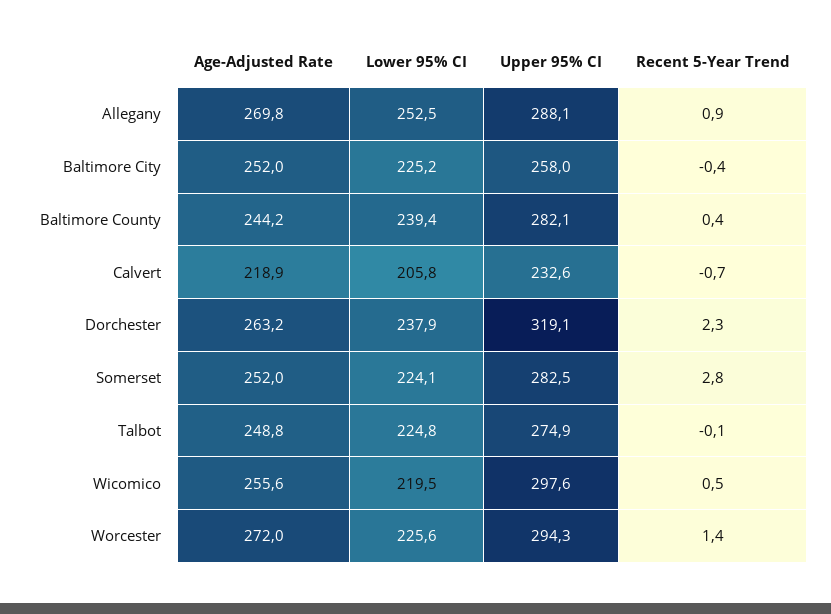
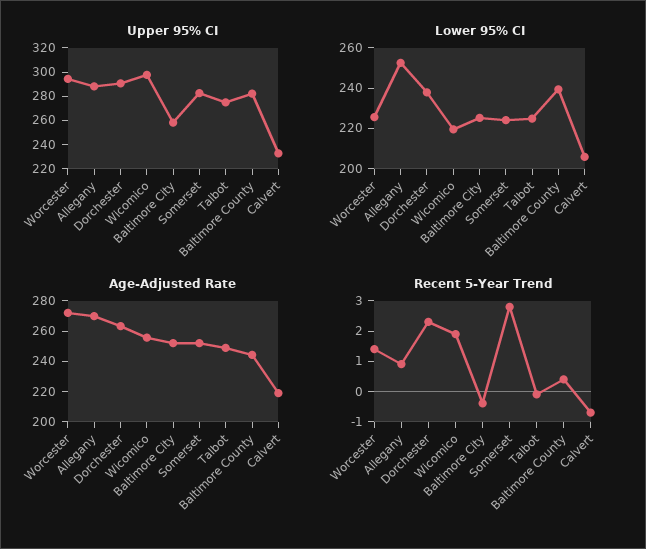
Upper 95% CI, Dorchester: 319.1 -> 290
Recent 5-Year Trend, Wicomico: 0.5 -> 2

